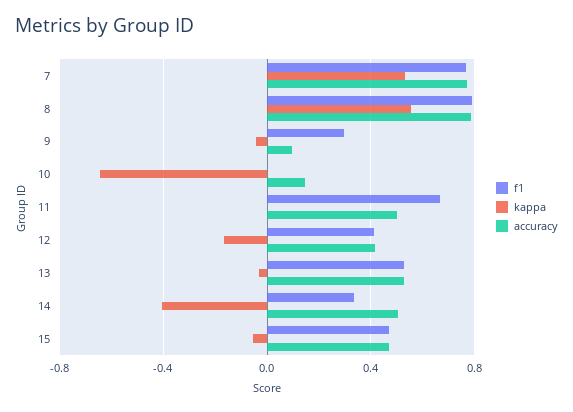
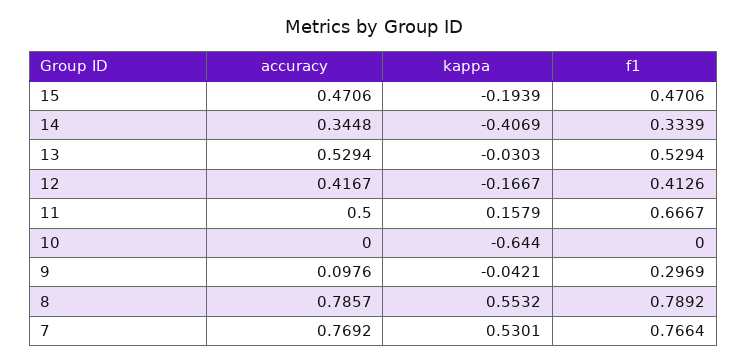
accuracy, 10: 0.15 -> 0
kappa, 11: 0 -> 0.1579
accuracy, 14: 0.5 -> 0.3448
kappa, 15: -0.05 -> -0.1939

